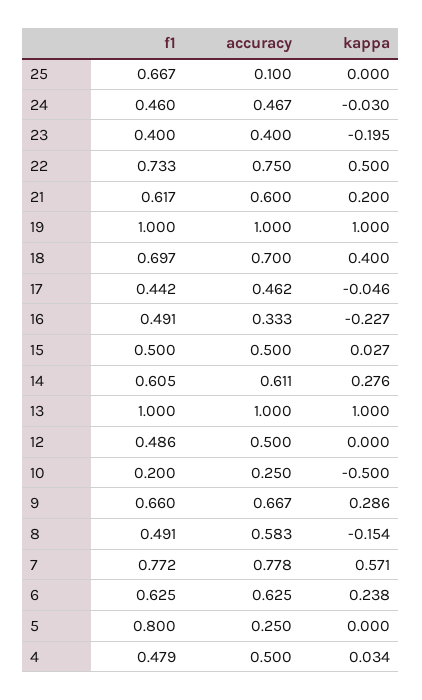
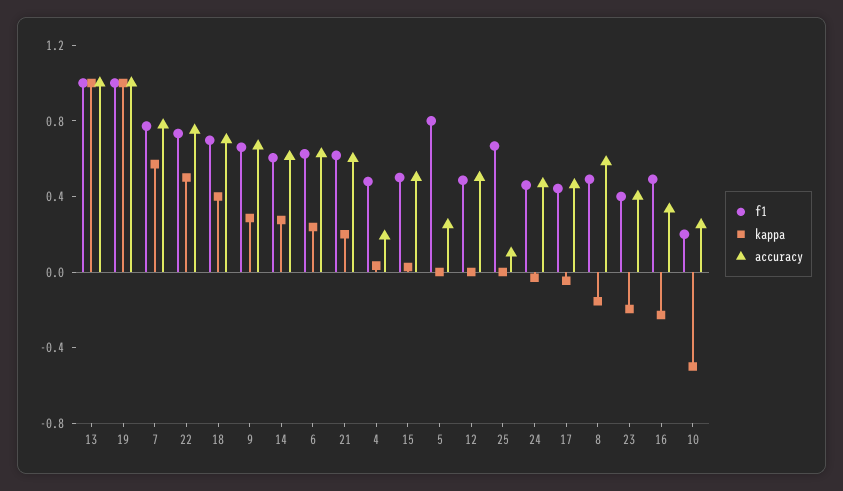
accuracy, 4: 0.5 -> 0.2

